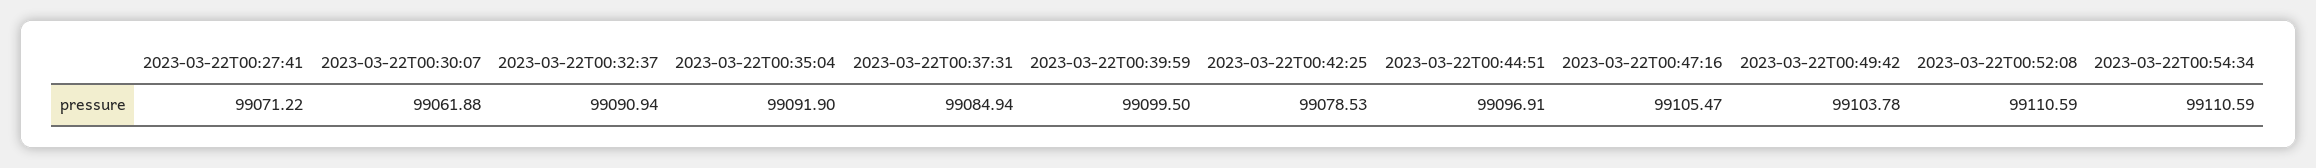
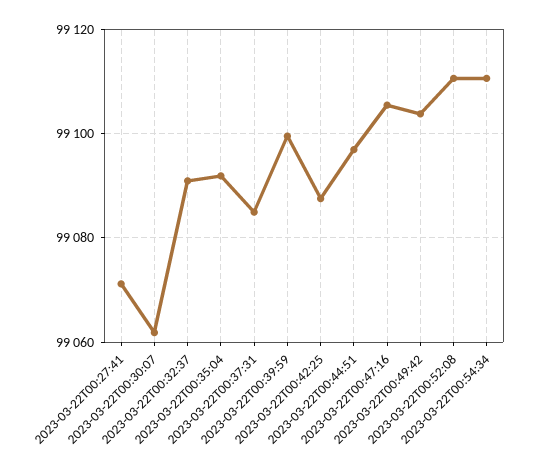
2023-03-22T00:42:25: 99078.53 -> 99088

